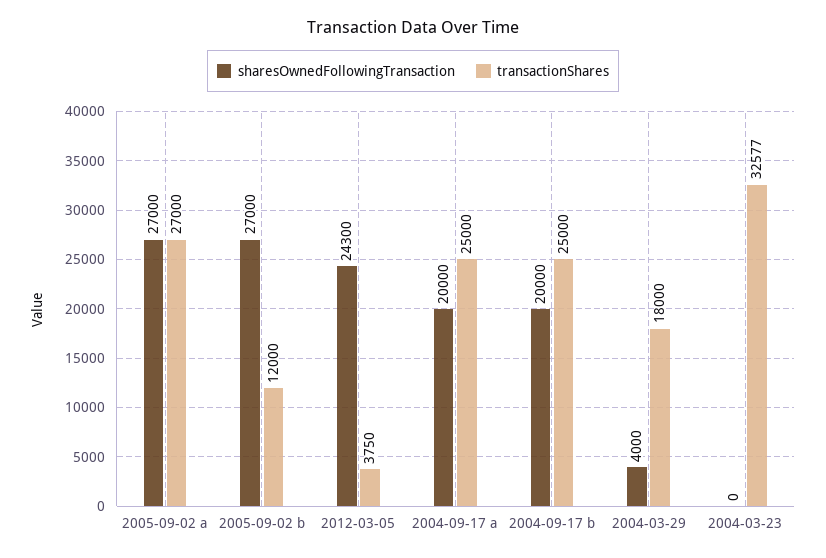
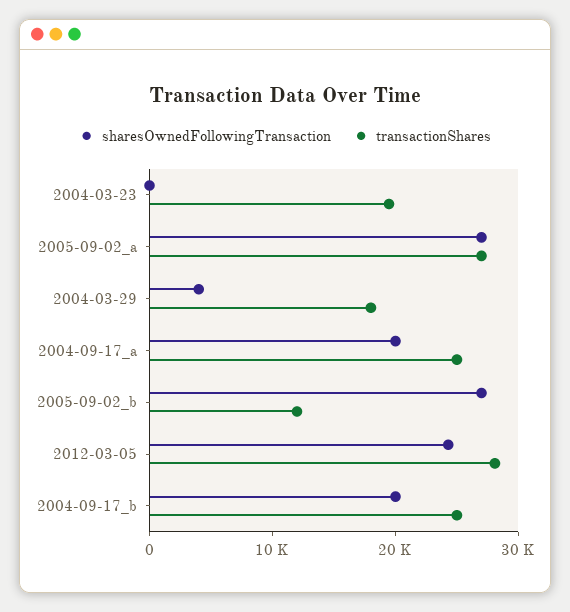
transactionShares, 2012-03-05: 3750 -> 28000
transactionShares, 2004-03-23: 32577 -> 20000

